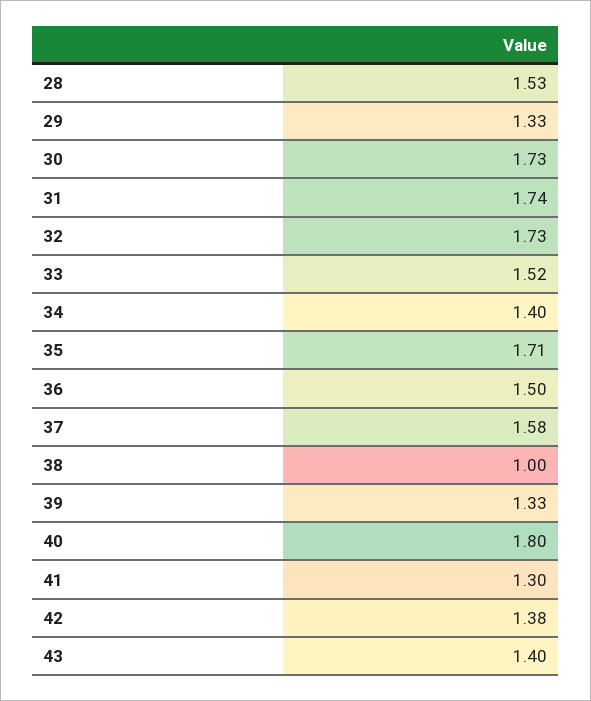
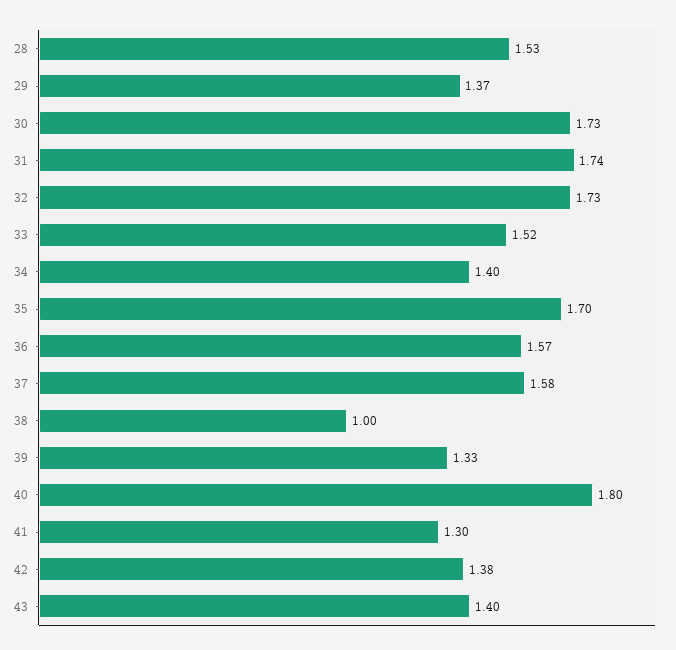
29: 1.33 -> 1.37
35: 1.71 -> 1.7
36: 1.5 -> 1.57

